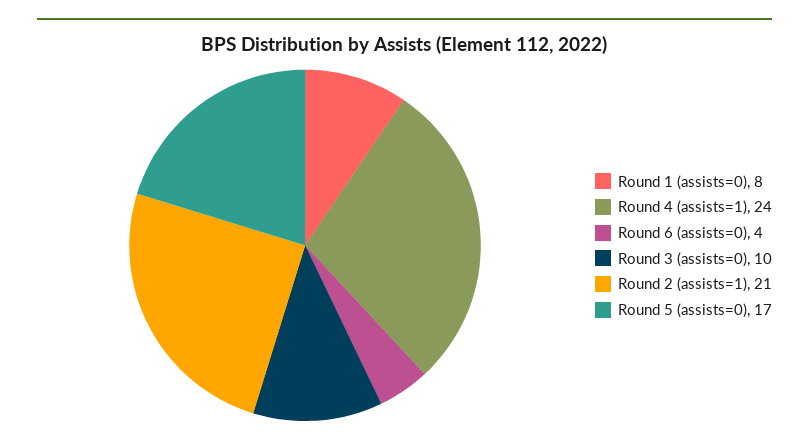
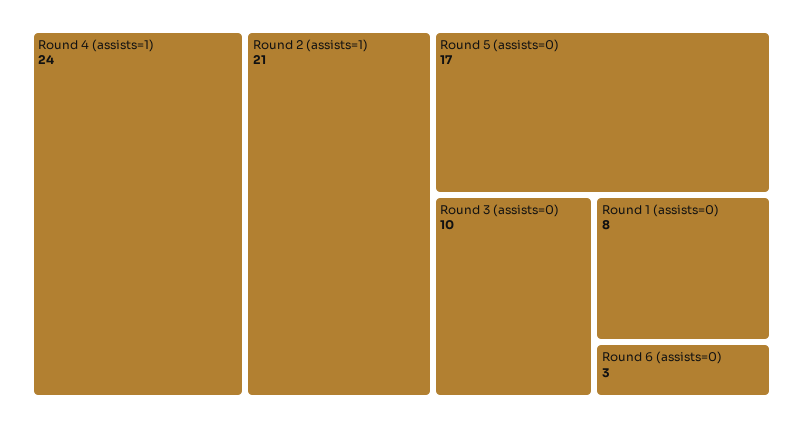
Round 6 (assists=0): 4 -> 3

